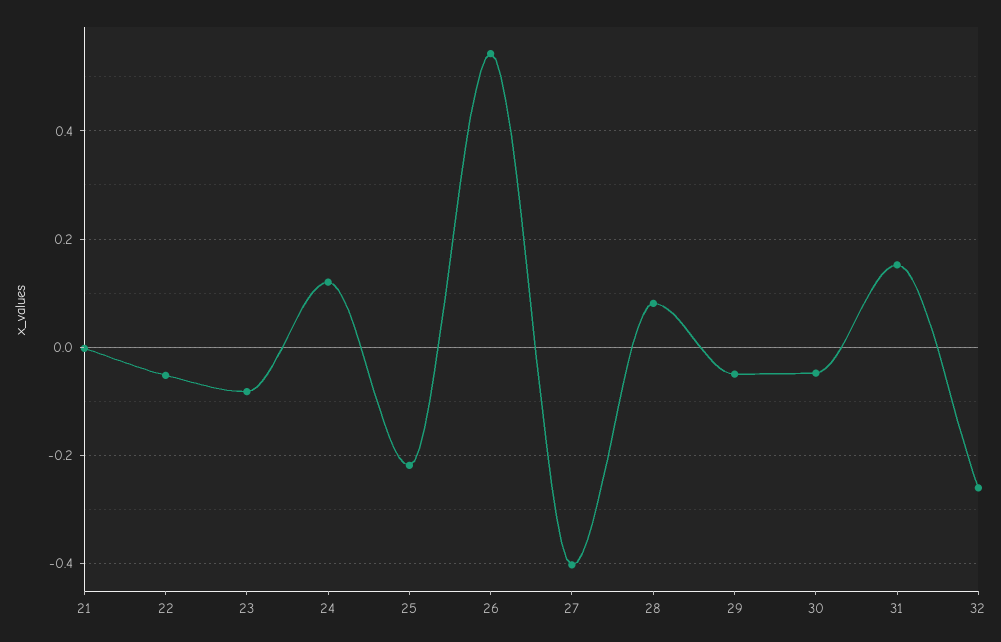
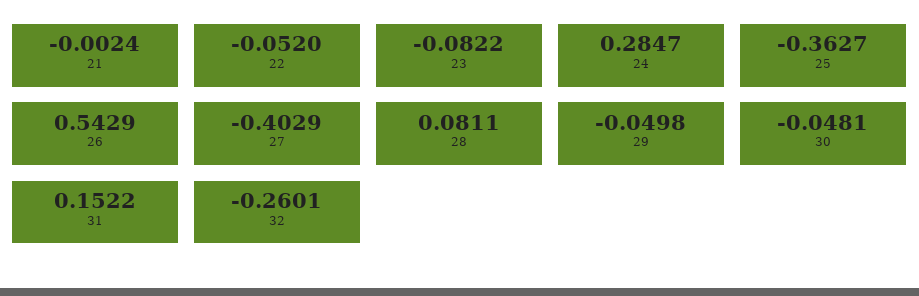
24: 0.12 -> 0.2847
25: -0.22 -> -0.3627

